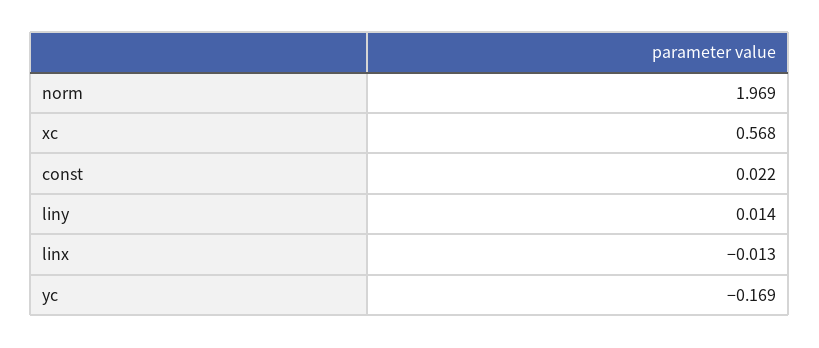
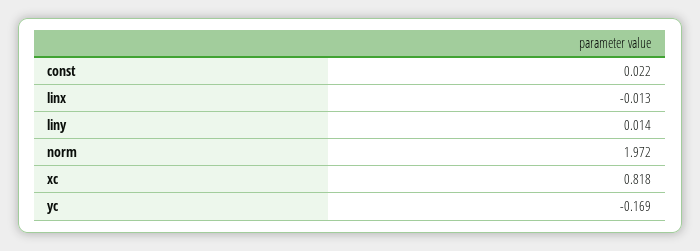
norm: 1.969 -> 1.972
xc: 0.568 -> 0.818

